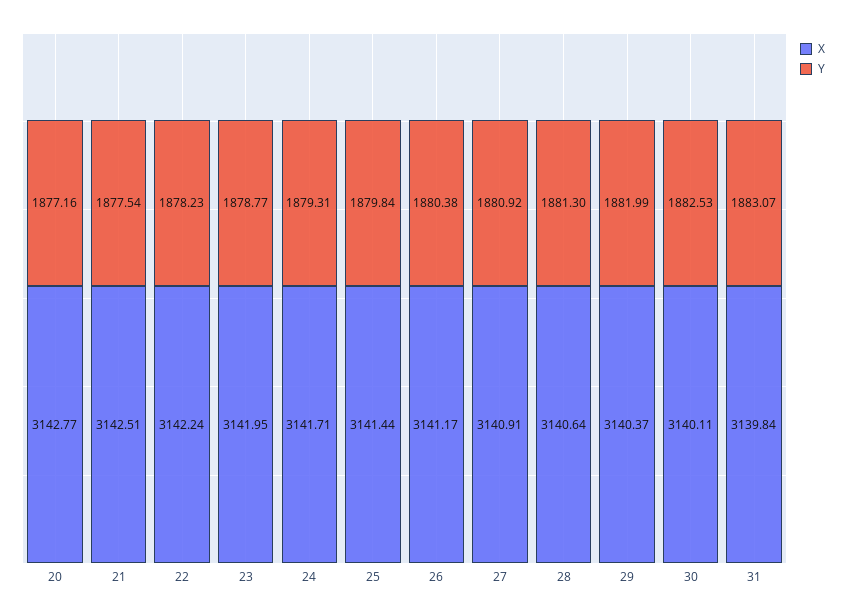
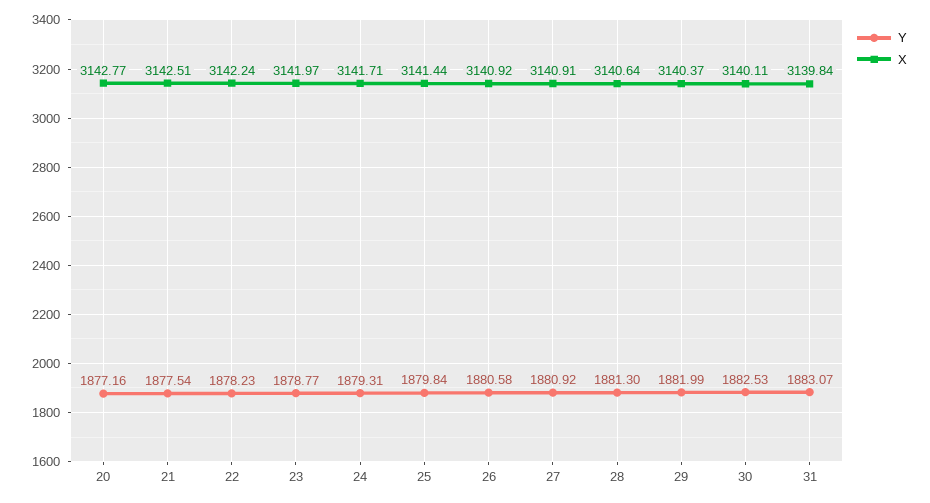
X, 23: 3141.95 -> 3141.97
X, 26: 3141.17 -> 3140.92
Y, 26: 1880.38 -> 1880.58

